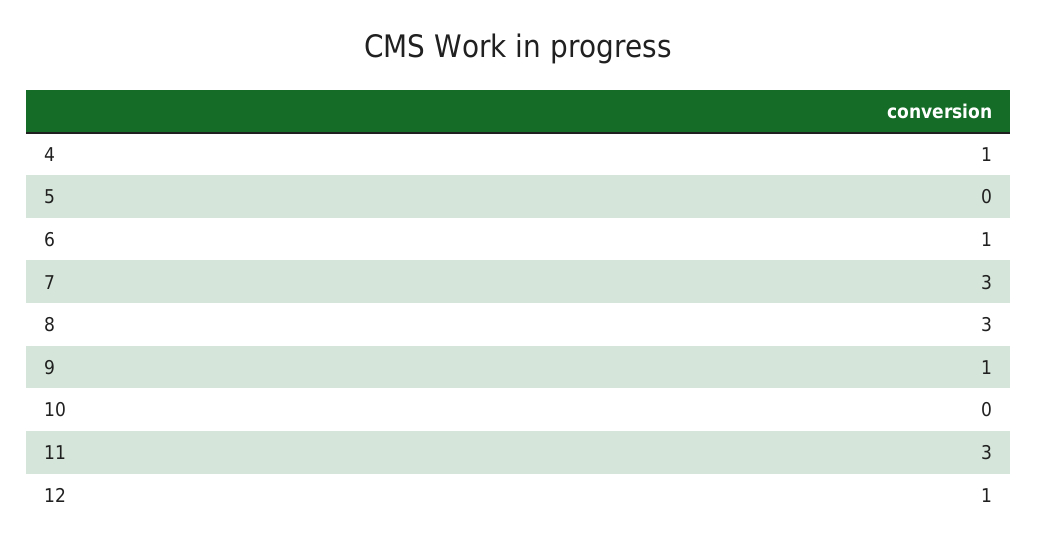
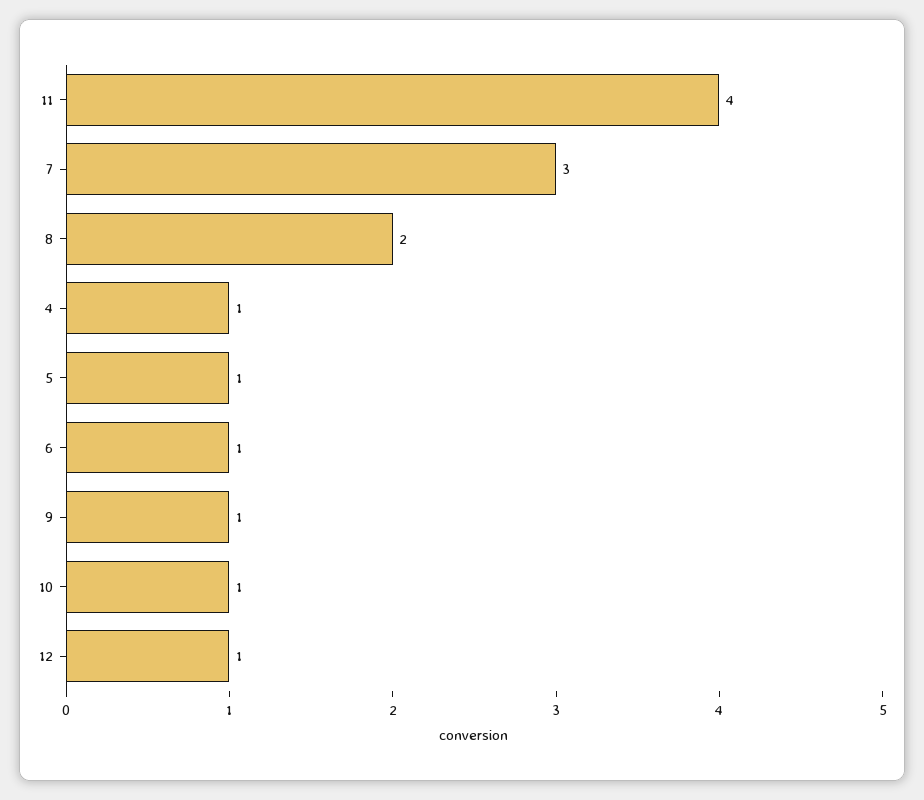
5: 0 -> 1
8: 3 -> 2
10: 0 -> 1
11: 3 -> 4

